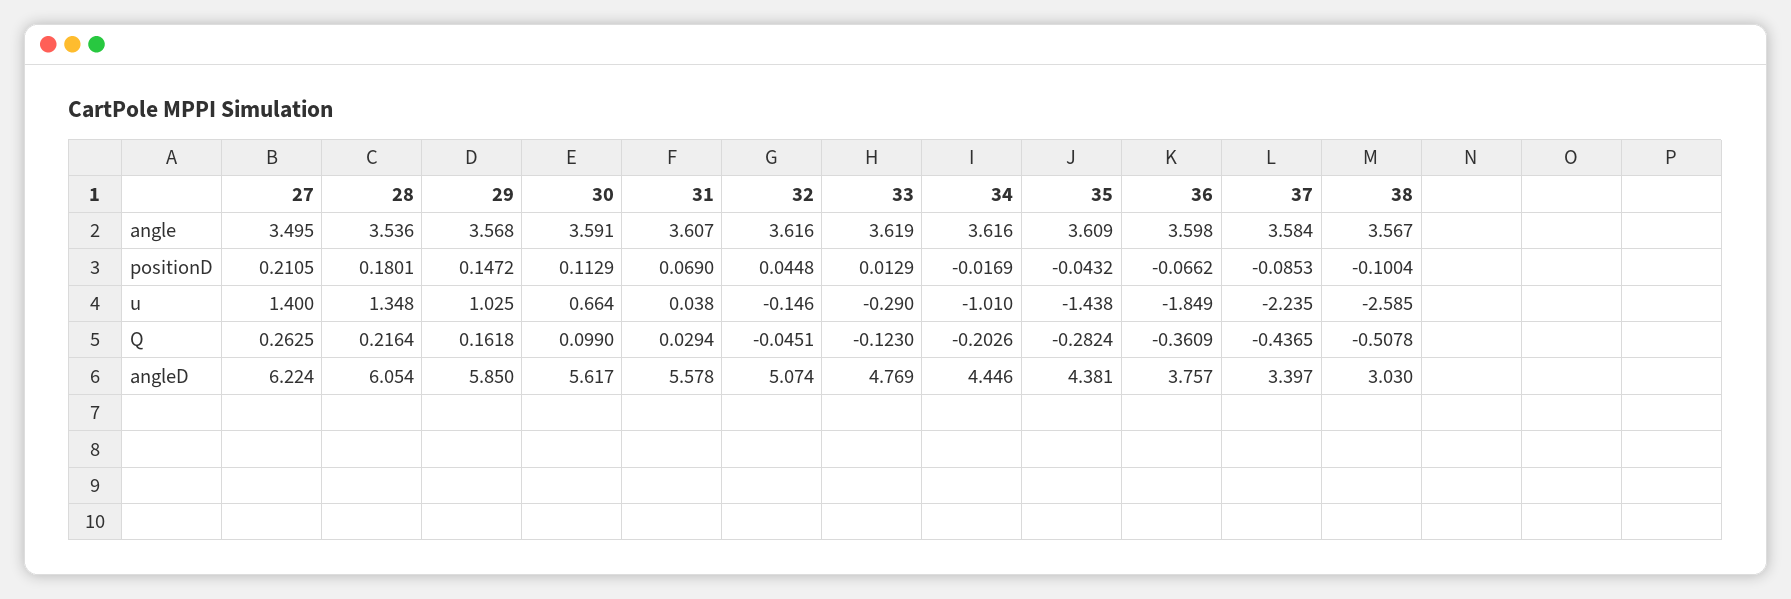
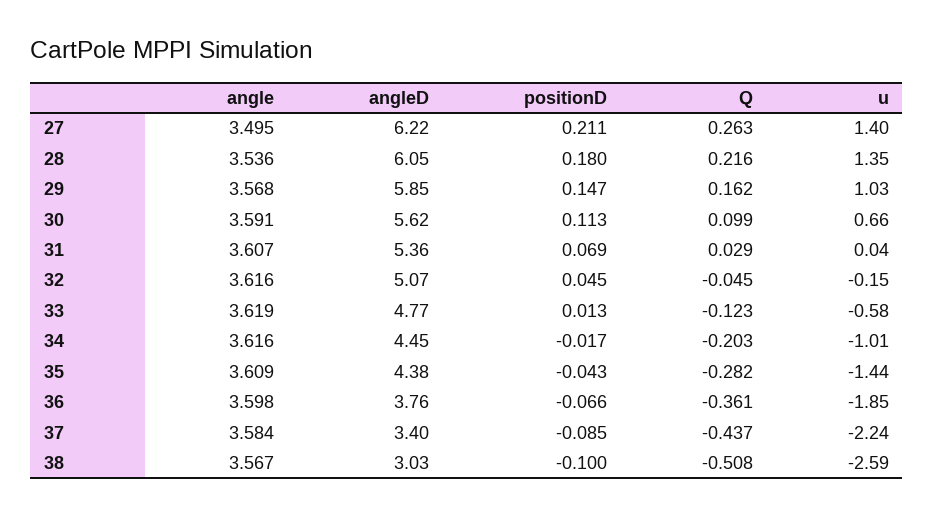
33, u: -0.29 -> -0.58
31, angleD: 5.578 -> 5.36

